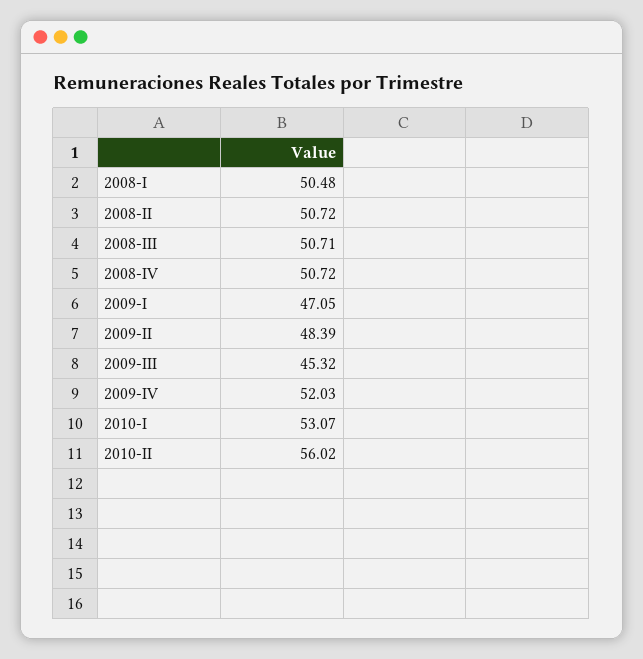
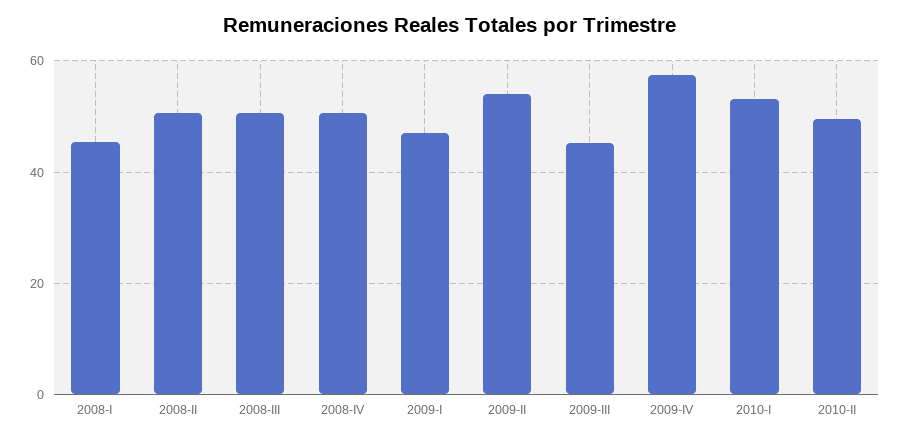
2008-I: 50.48 -> 46
2009-II: 48.39 -> 54
2009-IV: 52.03 -> 58
2010-II: 56.02 -> 50

